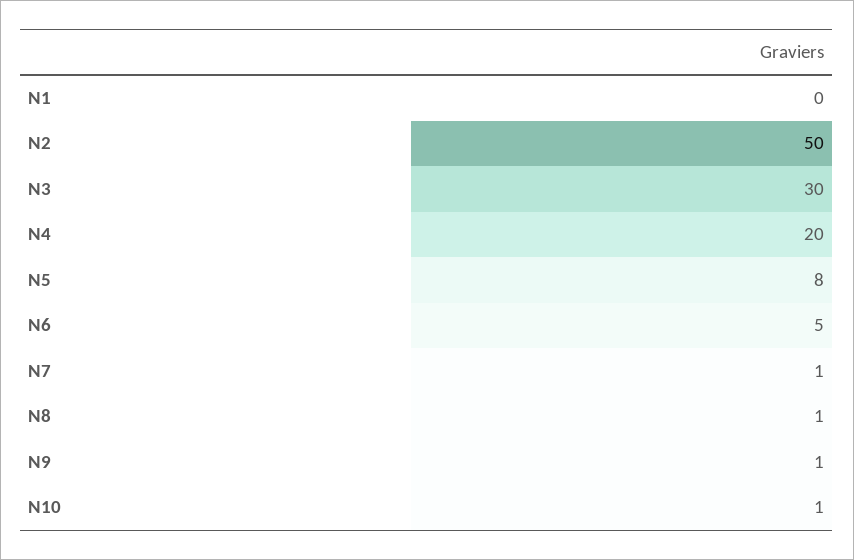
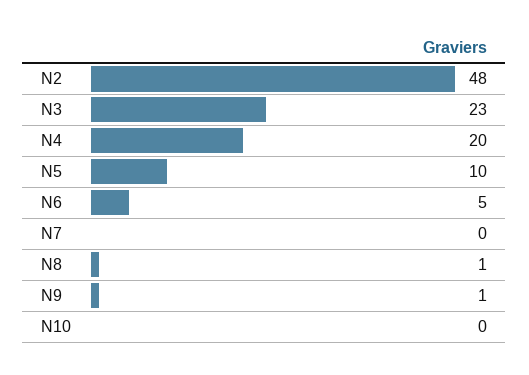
N1: 0 -> none
N2: 50 -> 48
N3: 30 -> 23
N5: 8 -> 10
N7: 1 -> 0
N10: 1 -> 0

